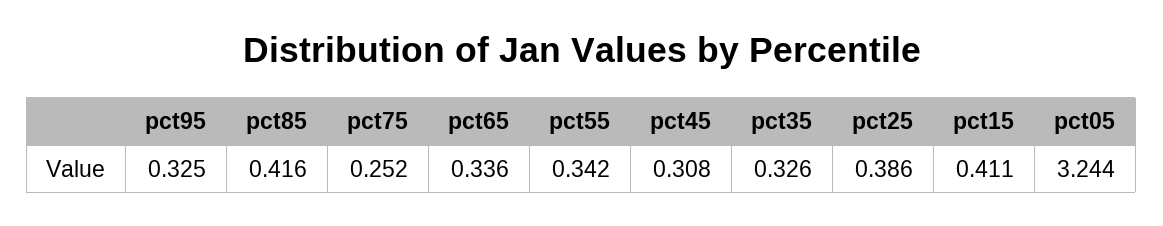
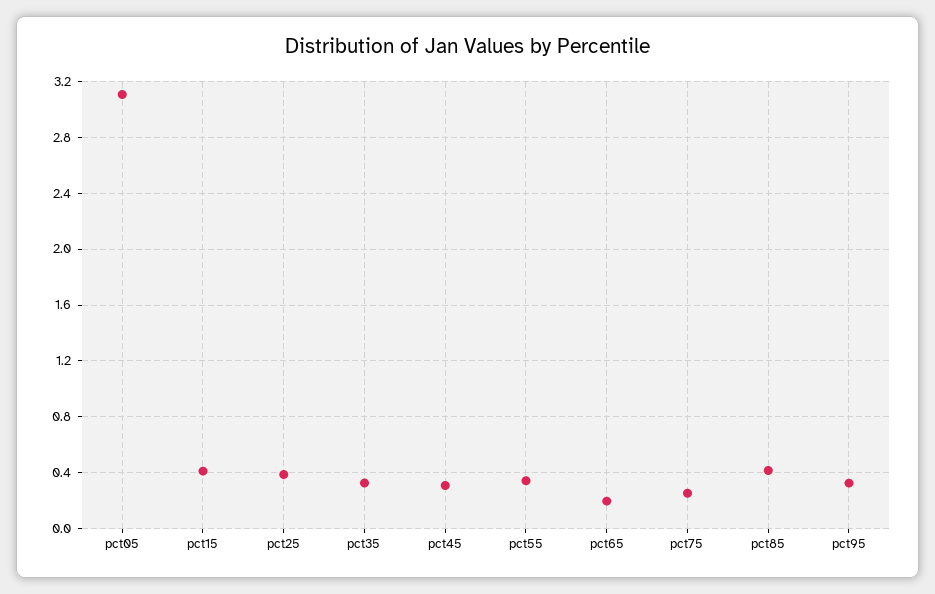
pct65: 0.336 -> 0.2
pct05: 3.244 -> 3.1

